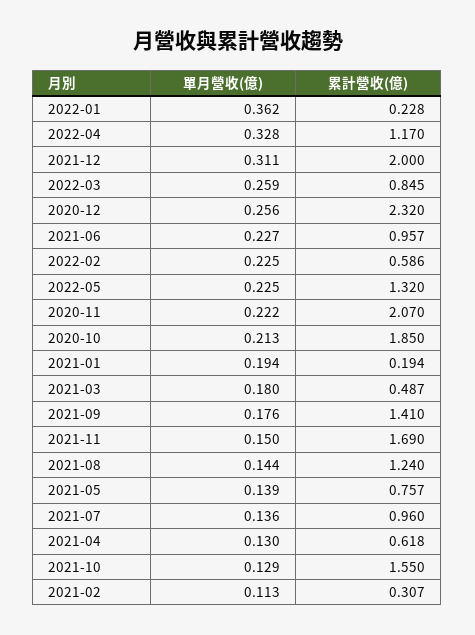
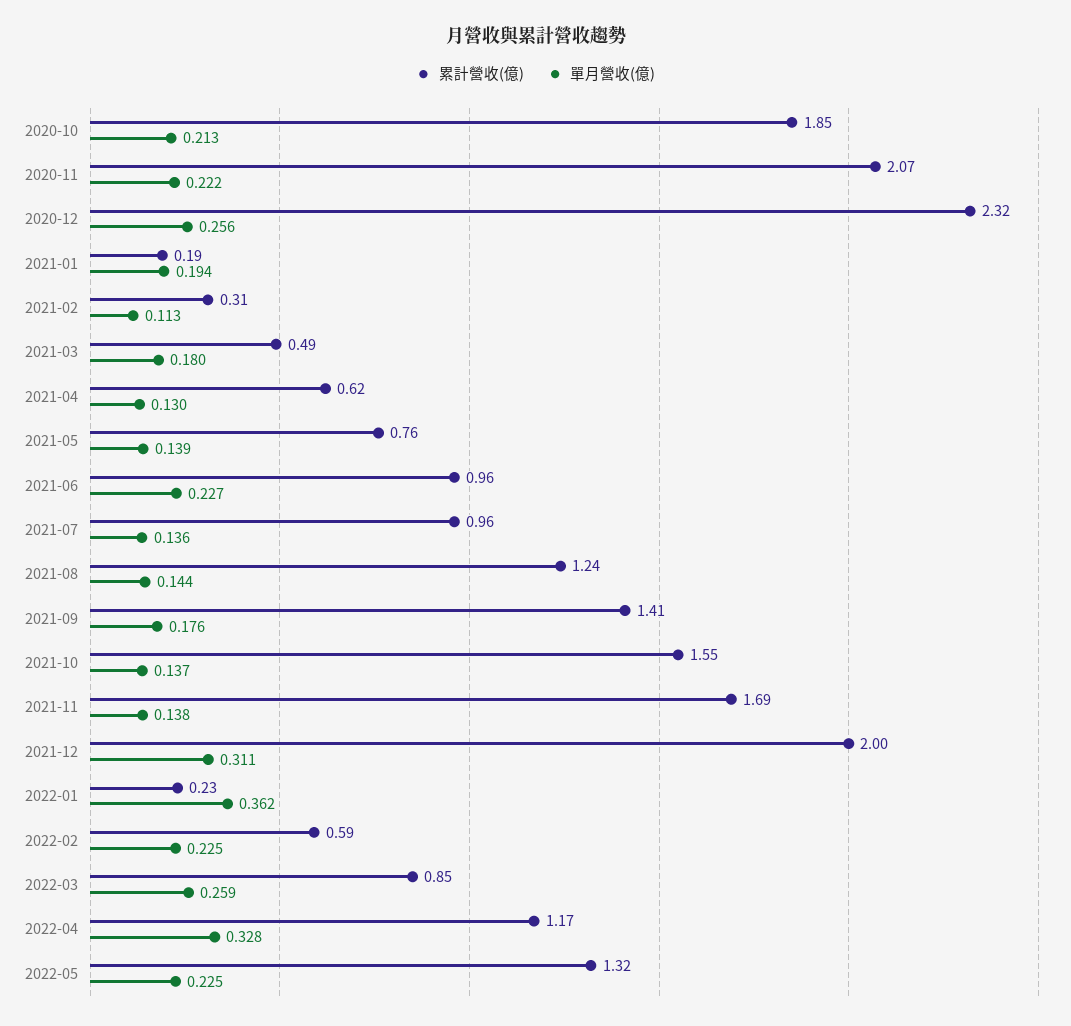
單月營收(億), 2021-11: 0.15 -> 0.138
單月營收(億), 2021-10: 0.129 -> 0.137

